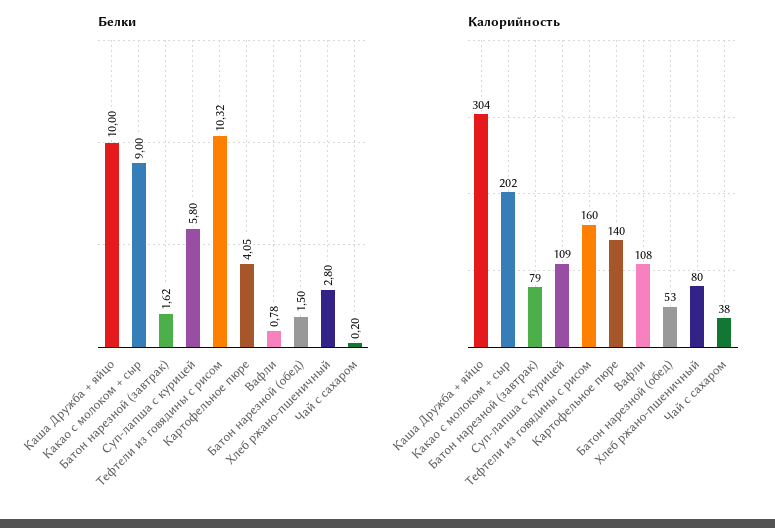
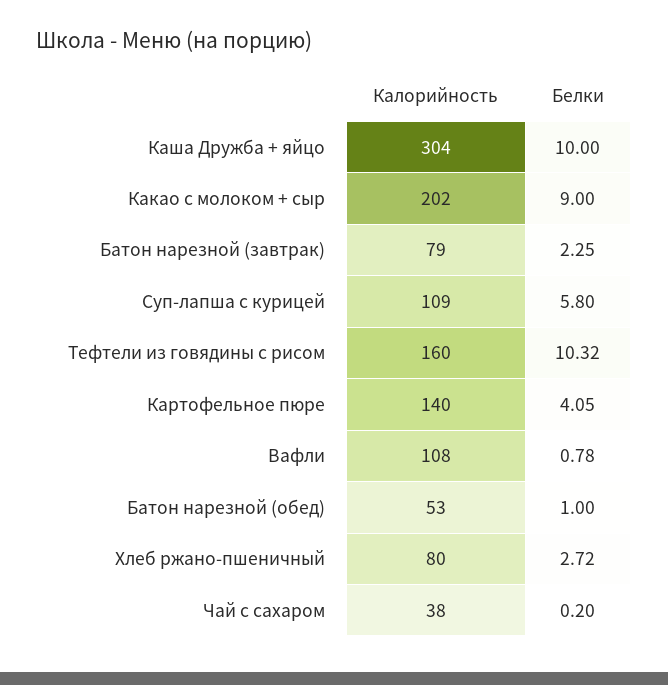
Белки, Батон нарезной (завтрак): 1.62 -> 2.25
Белки, Батон нарезной (обед): 1.5 -> 1
Белки, Хлеб ржано-пшеничный: 2.8 -> 2.72

